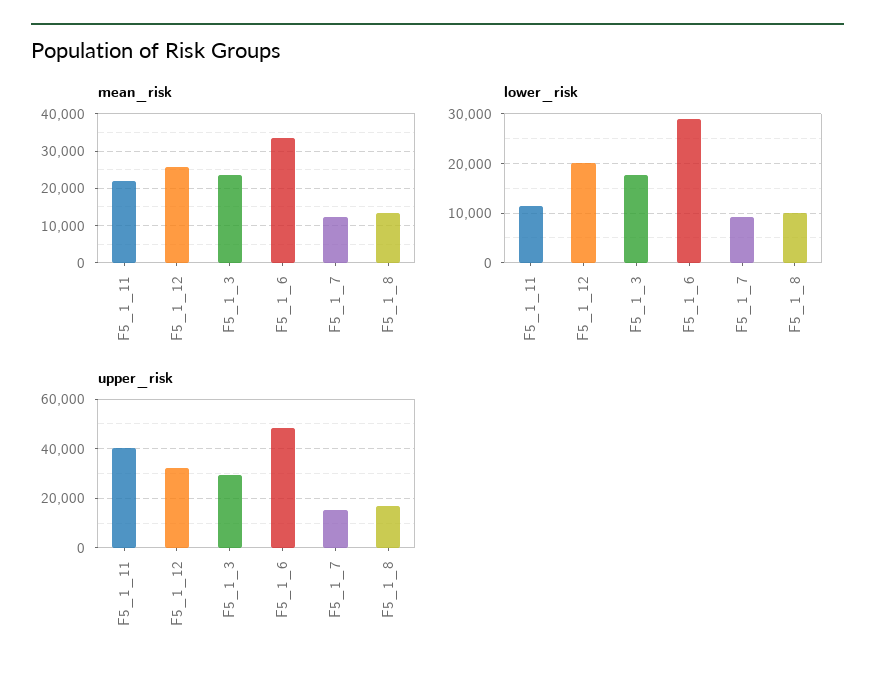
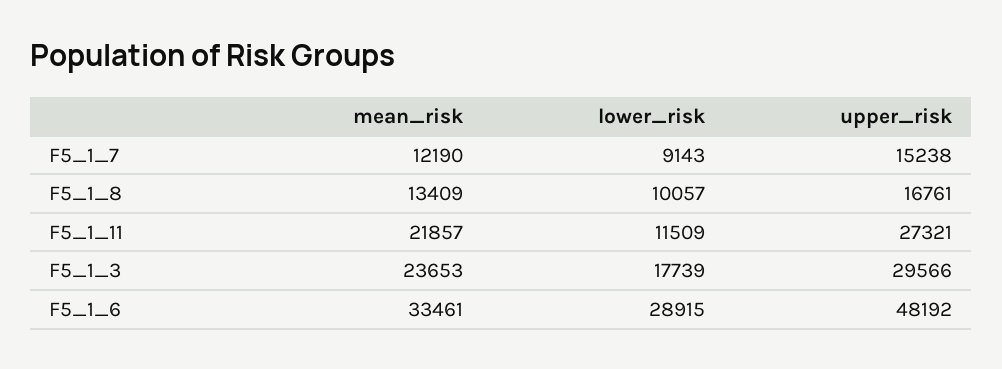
mean_risk, F5_1_12: 26000 -> none
lower_risk, F5_1_12: 20000 -> none
upper_risk, F5_1_11: 40000 -> 27321
upper_risk, F5_1_12: 32500 -> none

